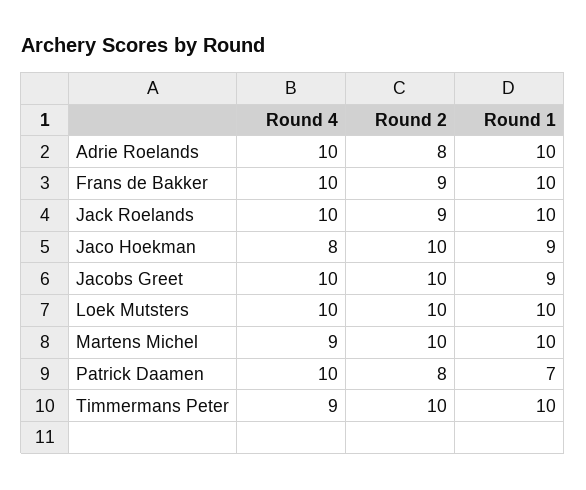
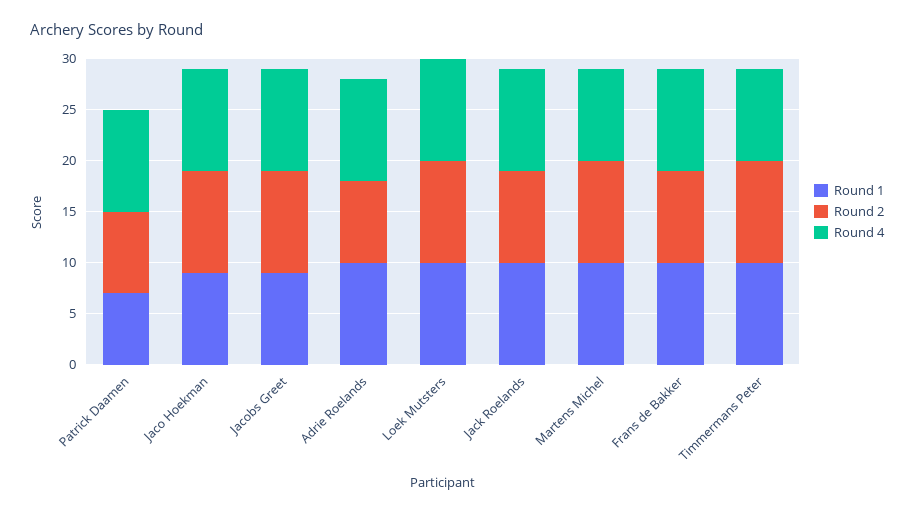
Round 4, Jaco Hoekman: 8 -> 10

